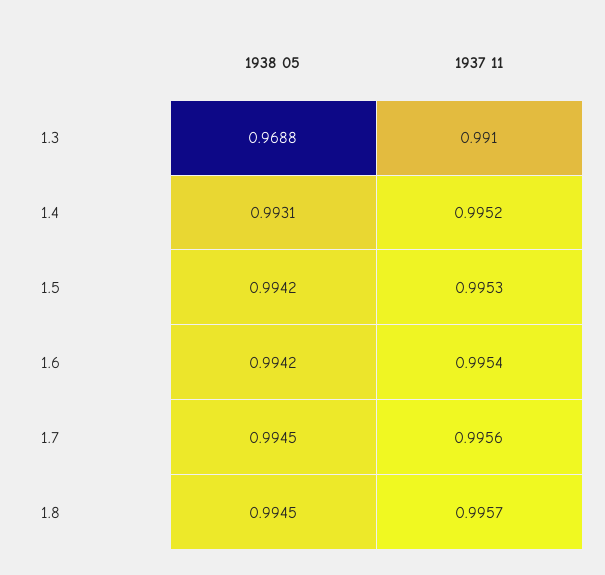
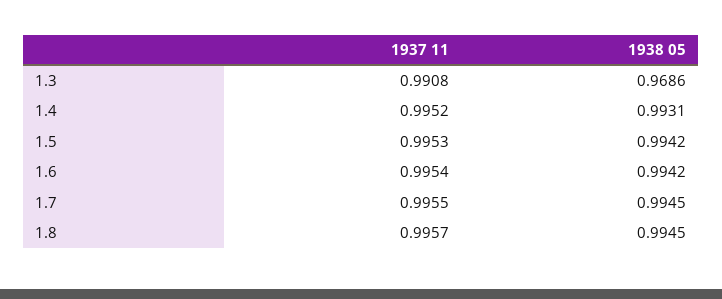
1938 05, 1.3: 0.9688 -> 0.9686
1937 11, 1.3: 0.991 -> 0.9908
1937 11, 1.7: 0.9956 -> 0.9955

